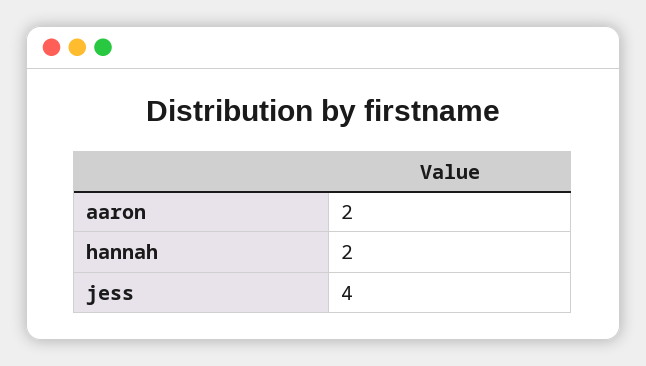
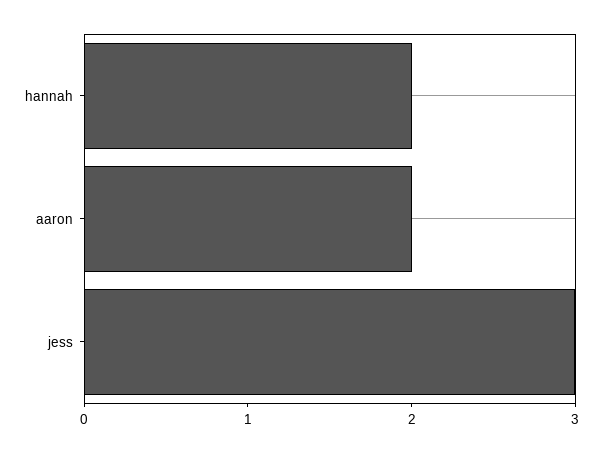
jess: 4 -> 3

